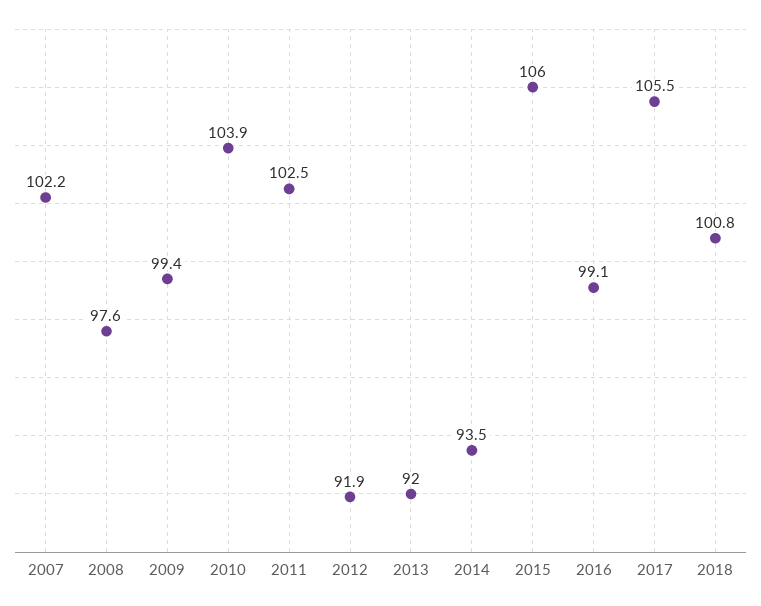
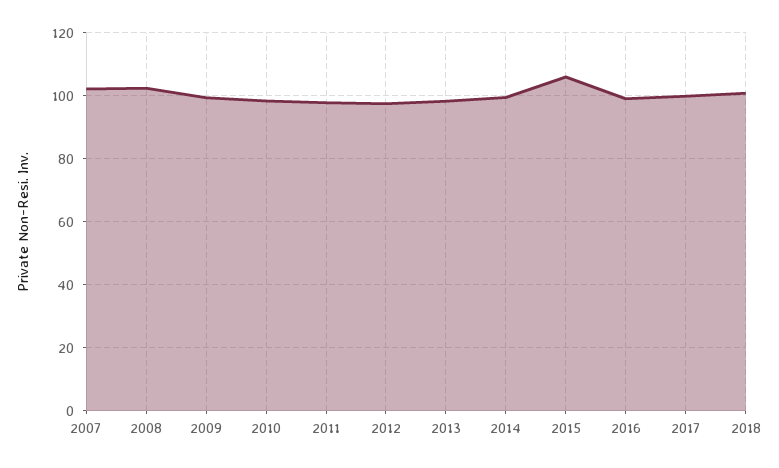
2008: 97.6 -> 102
2010: 103.9 -> 98
2011: 102.5 -> 98
2012: 91.9 -> 98
2013: 92 -> 98
2014: 93.5 -> 100
2017: 105.5 -> 100

